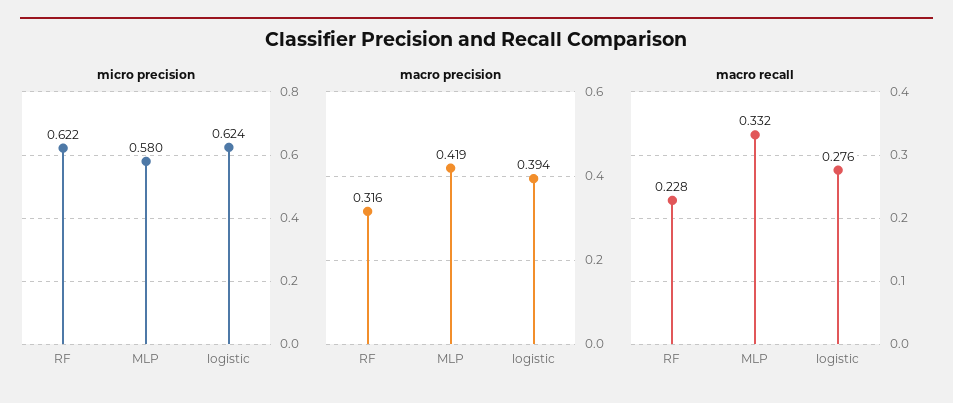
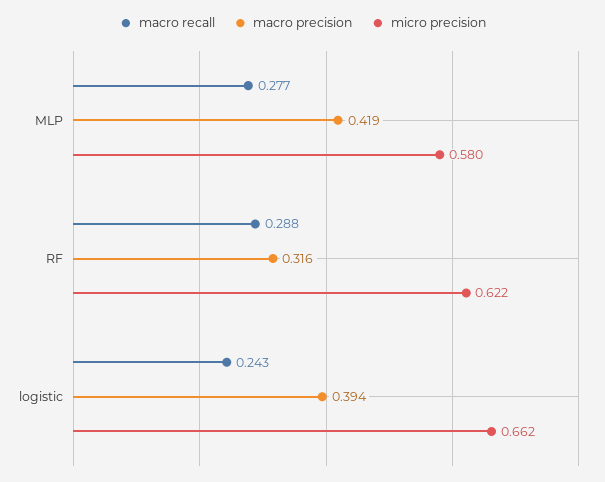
micro precision, logistic: 0.624 -> 0.662
macro recall, RF: 0.228 -> 0.288
macro recall, MLP: 0.332 -> 0.277
macro recall, logistic: 0.276 -> 0.243

